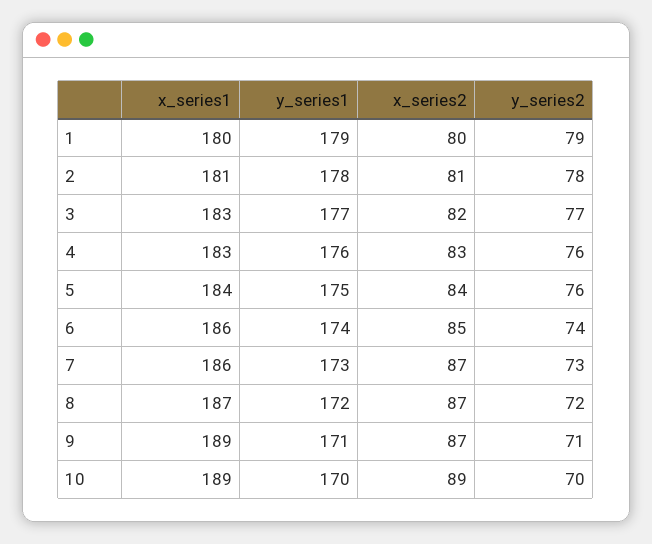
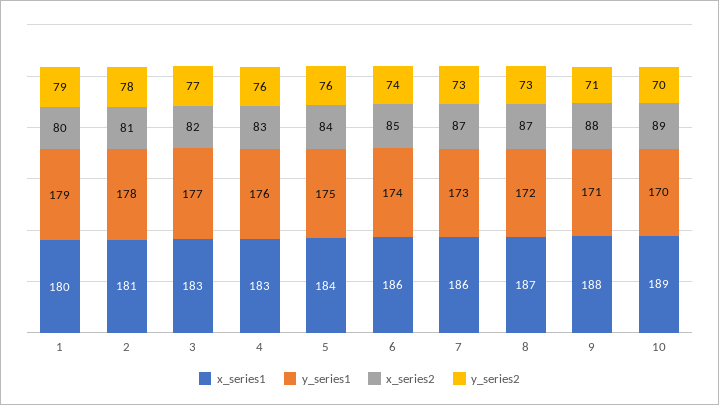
y_series2, 8: 72 -> 73
x_series1, 9: 189 -> 188
x_series2, 9: 87 -> 88

